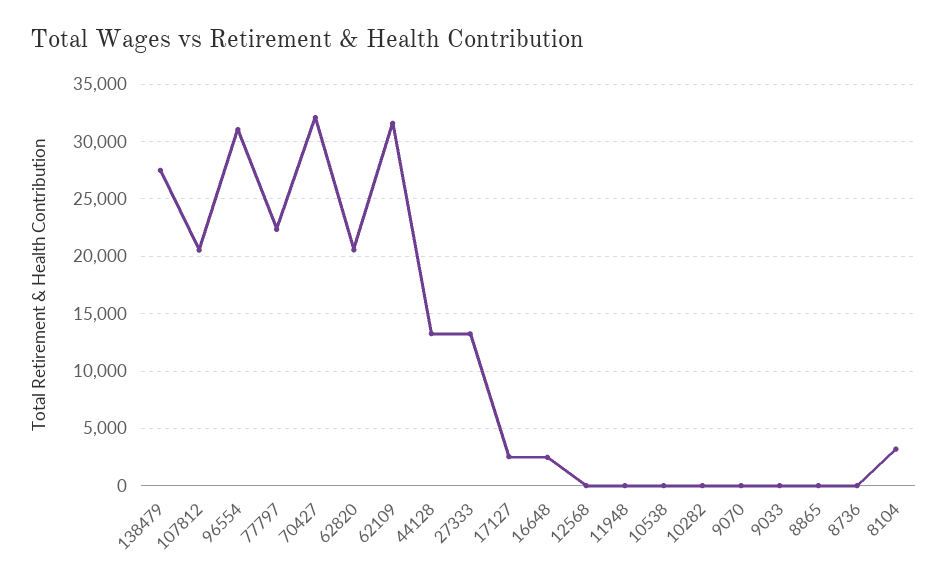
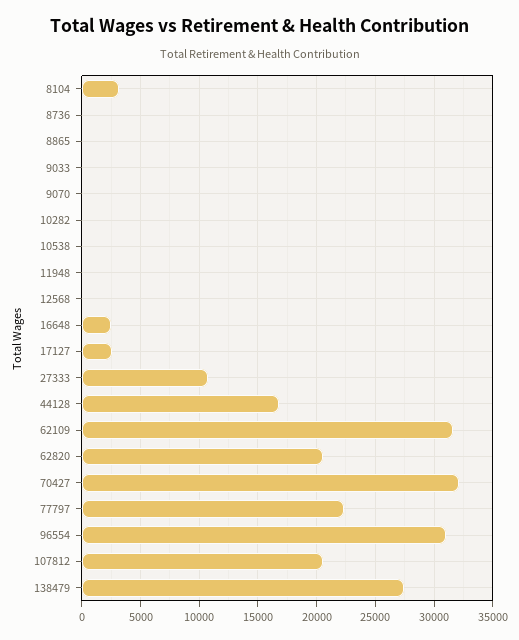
44128: 13000 -> 17000
27333: 13000 -> 11000

